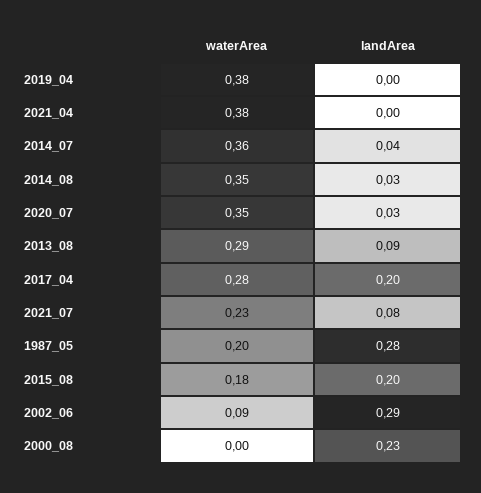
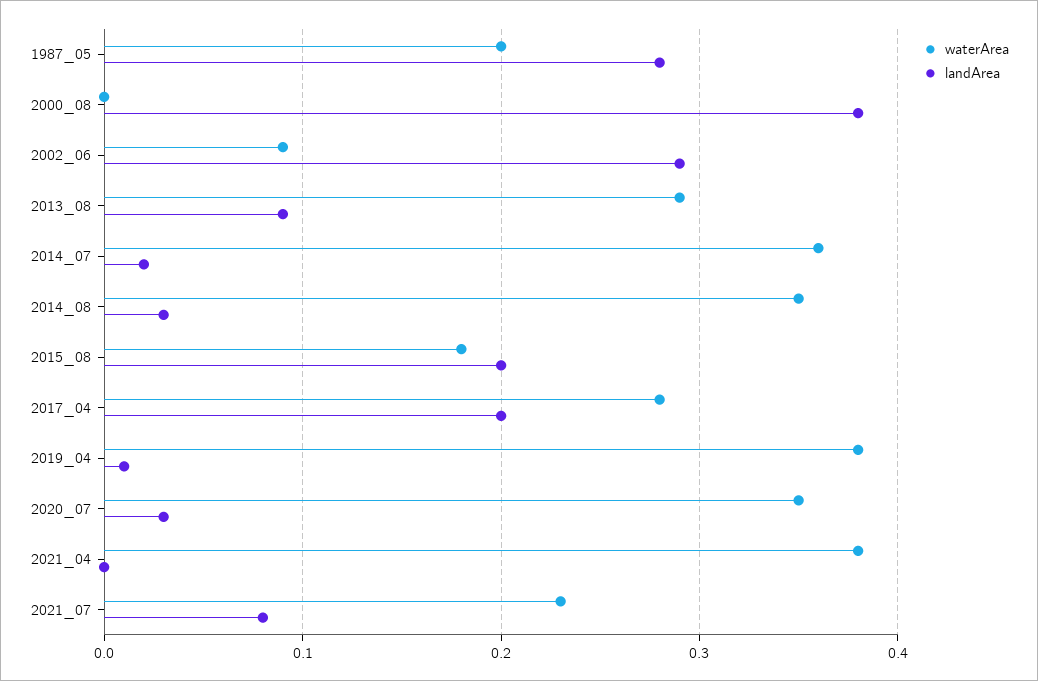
landArea, 2019_04: 0 -> 0.01
landArea, 2014_07: 0.04 -> 0.02
landArea, 2000_08: 0.23 -> 0.38

